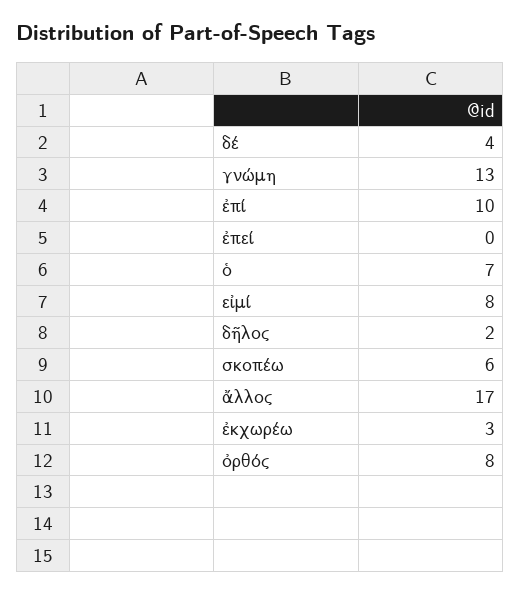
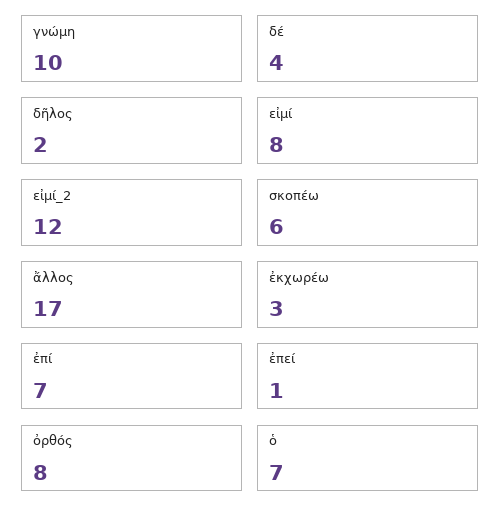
γνώμη: 13 -> 10
ἐπί: 10 -> 7
ἐπεί: 0 -> 1
εἰμί_2: none -> 12

